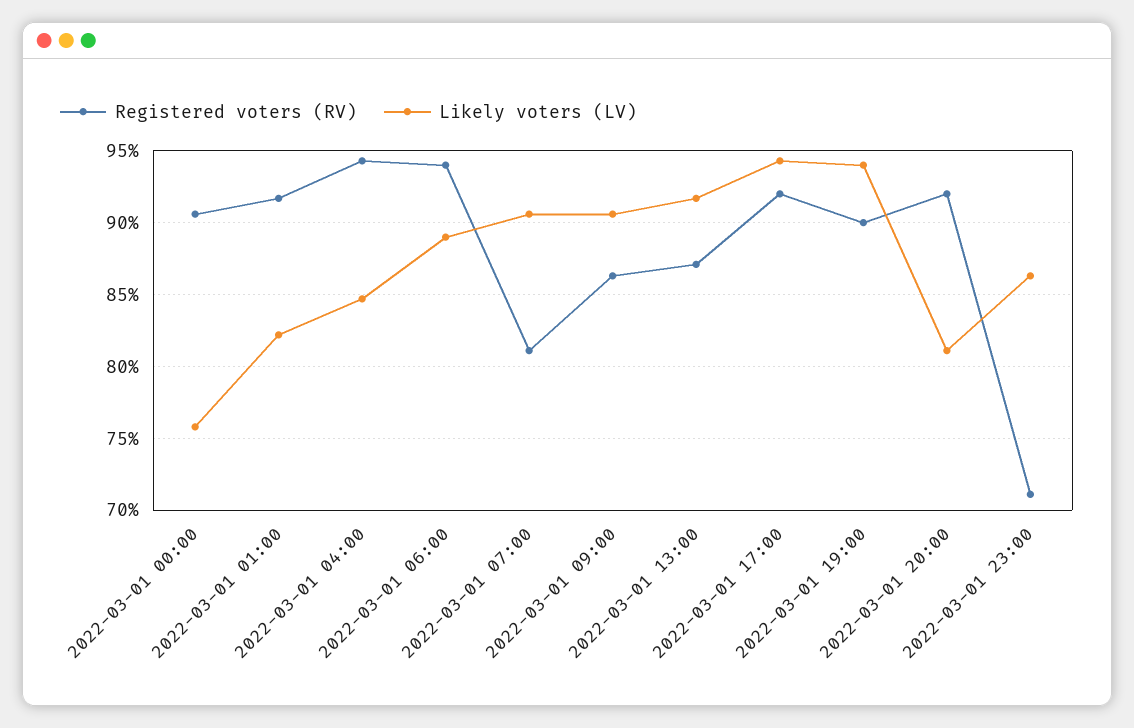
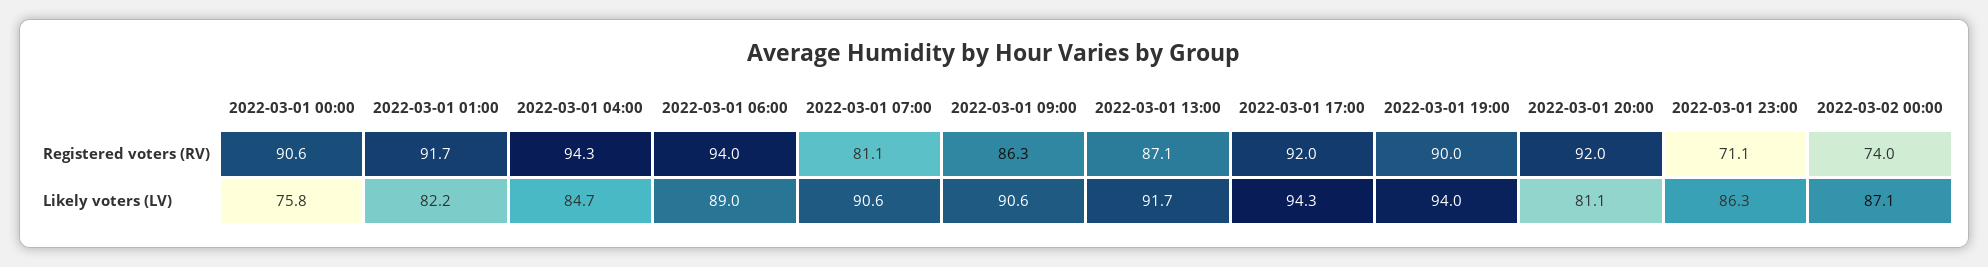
Registered voters (RV), 2022-03-02 00:00: none -> 74
Likely voters (LV), 2022-03-02 00:00: none -> 87.1

